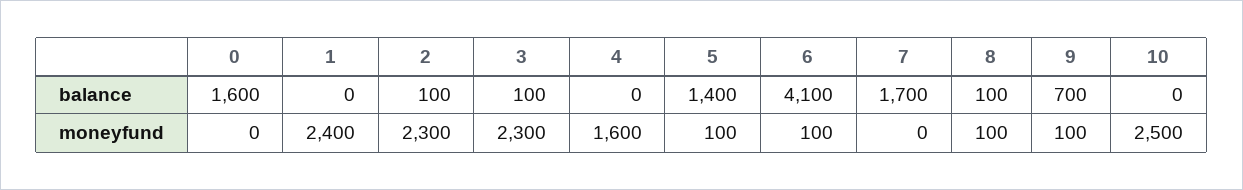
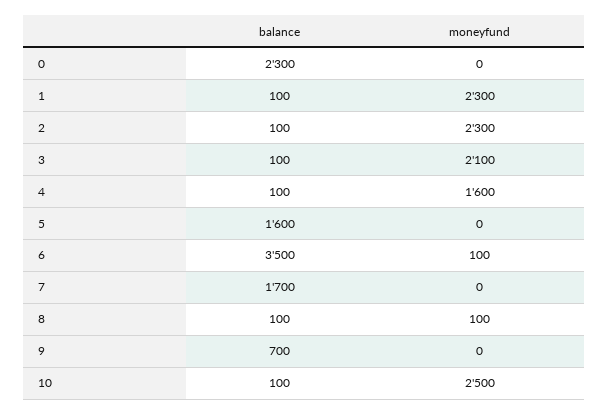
0, balance: 1600 -> 2300
1, balance: 0 -> 100
4, balance: 0 -> 100
5, balance: 1400 -> 1600
6, balance: 4100 -> 3500
10, balance: 0 -> 100
1, moneyfund: 2400 -> 2300
3, moneyfund: 2300 -> 2100
5, moneyfund: 100 -> 0
9, moneyfund: 100 -> 0

